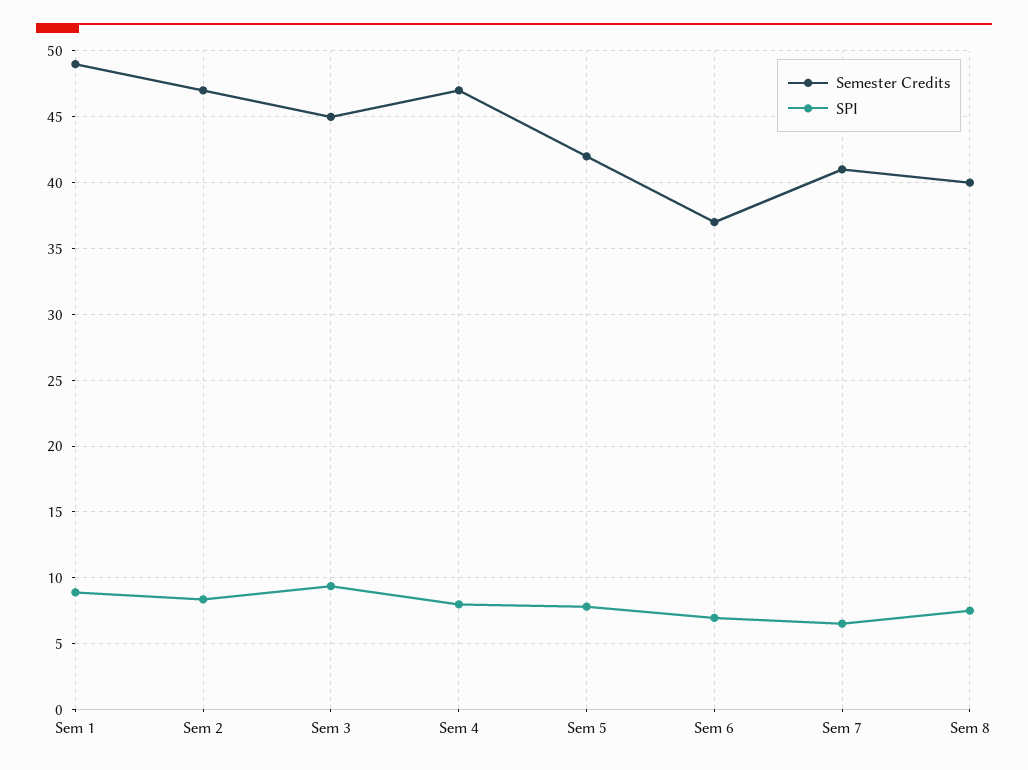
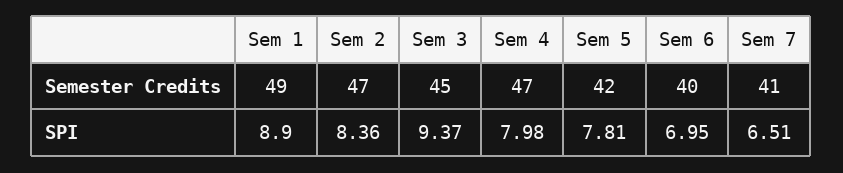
Semester Credits, Sem 6: 37 -> 40
Semester Credits, Sem 8: 40 -> none
SPI, Sem 8: 7.5 -> none

